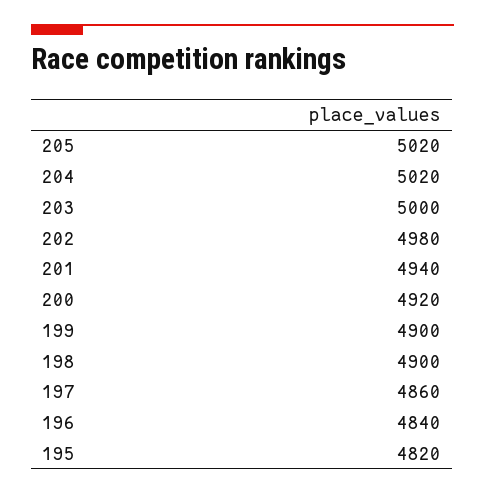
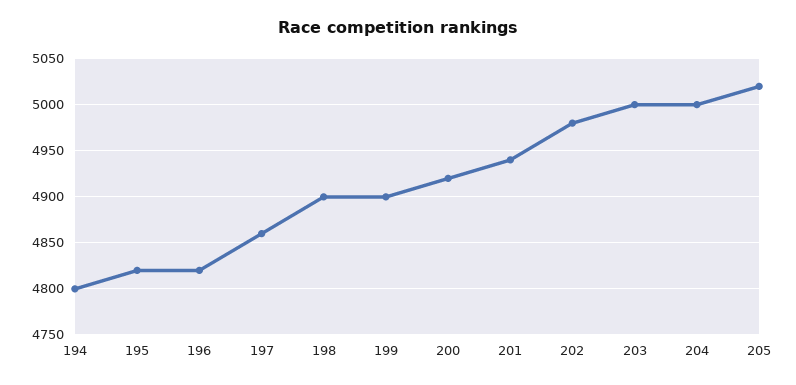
204: 5020 -> 5000
196: 4840 -> 4820
194: none -> 4800

